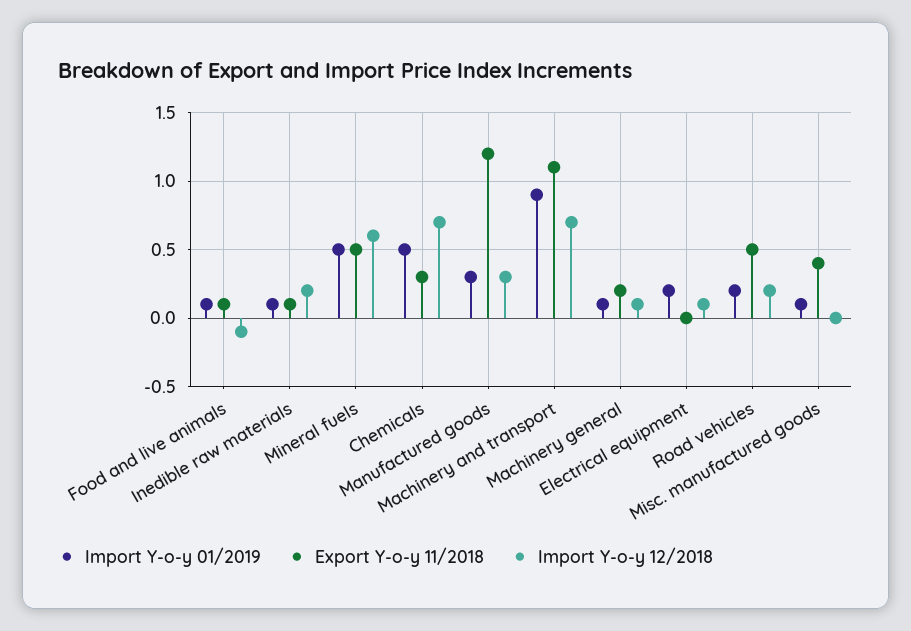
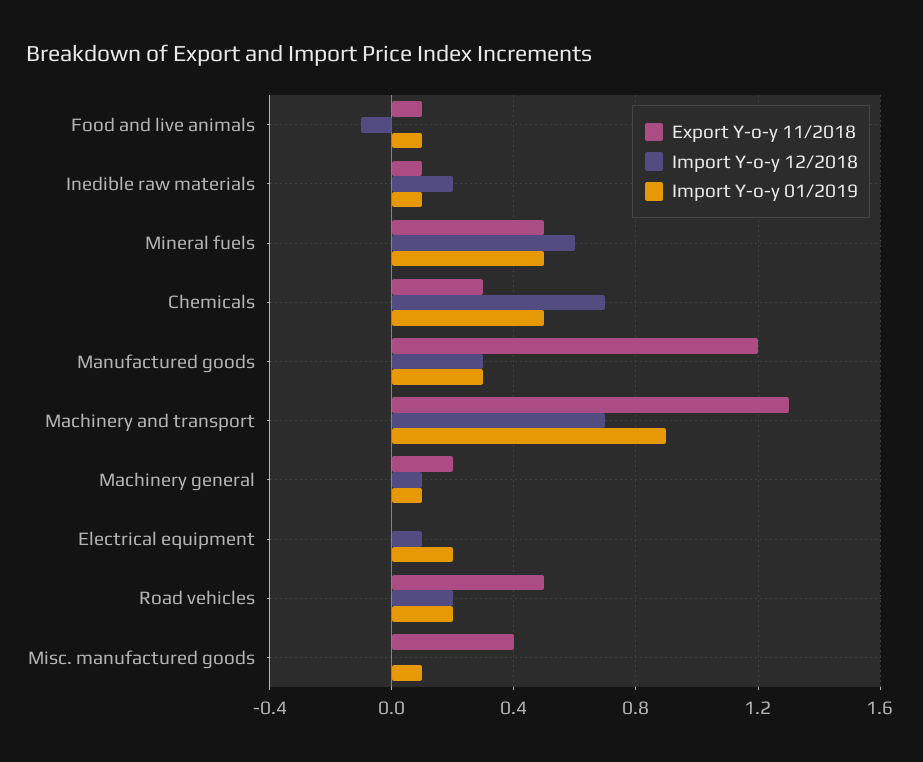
Export Y-o-y 11/2018, Machinery and transport: 1.1 -> 1.3

